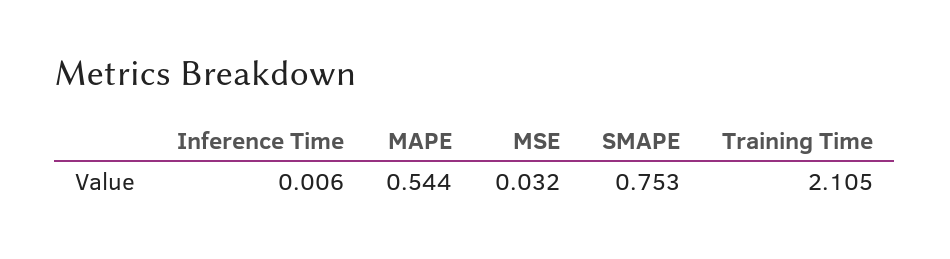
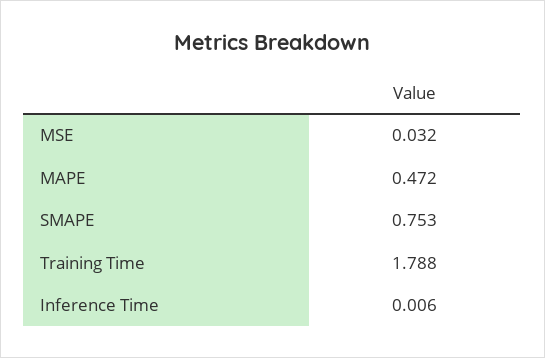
MAPE: 0.544 -> 0.472
Training Time: 2.105 -> 1.788

